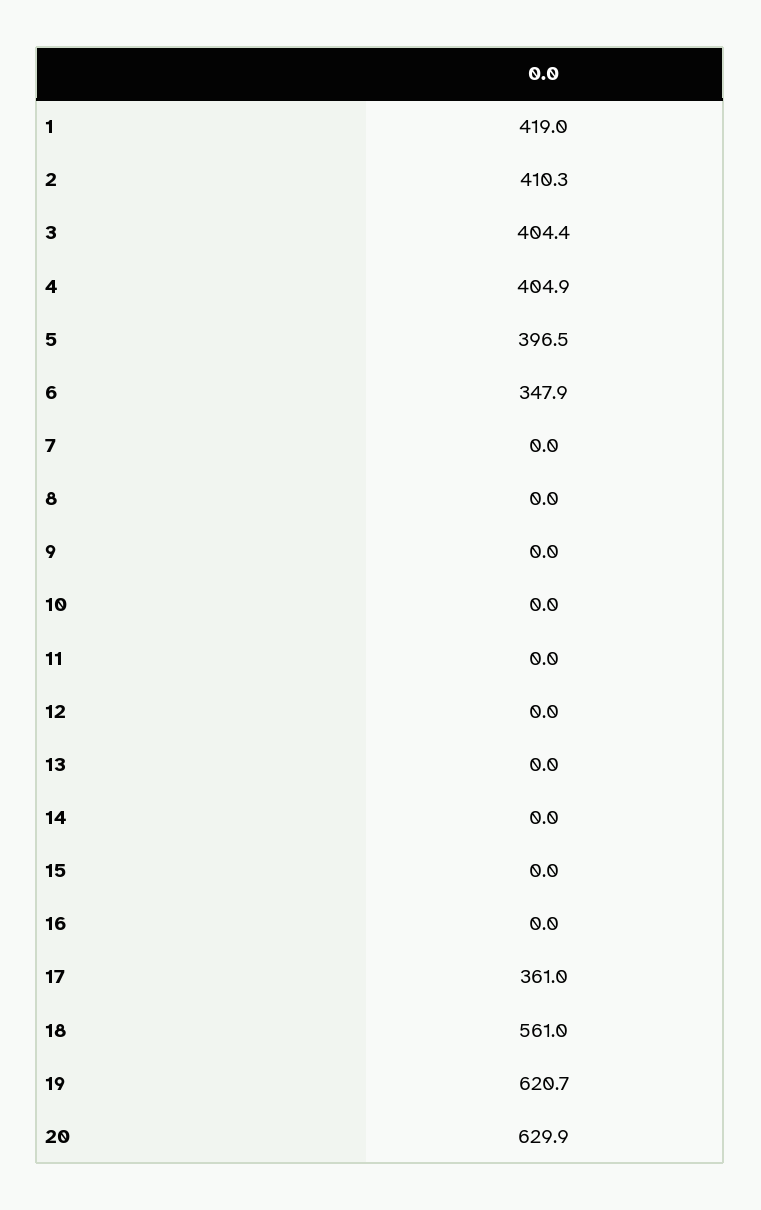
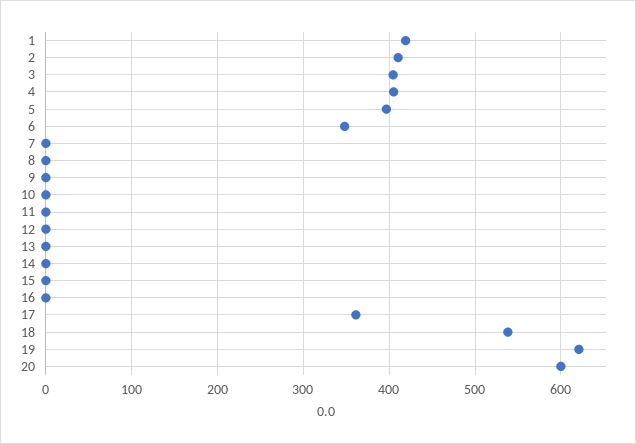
18: 561 -> 540
20: 629.9 -> 600

